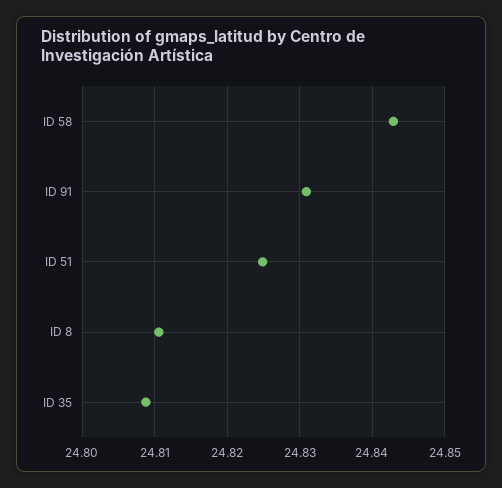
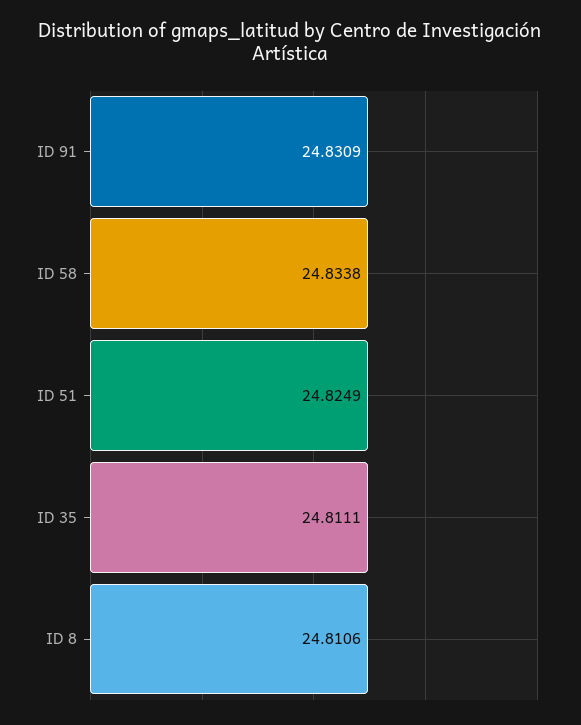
ID 58: 24.843 -> 24.8338
ID 35: 24.809 -> 24.8111

